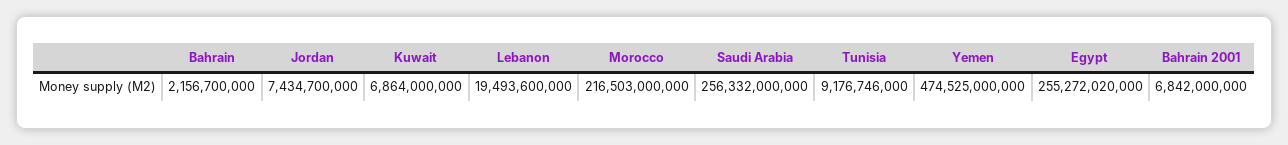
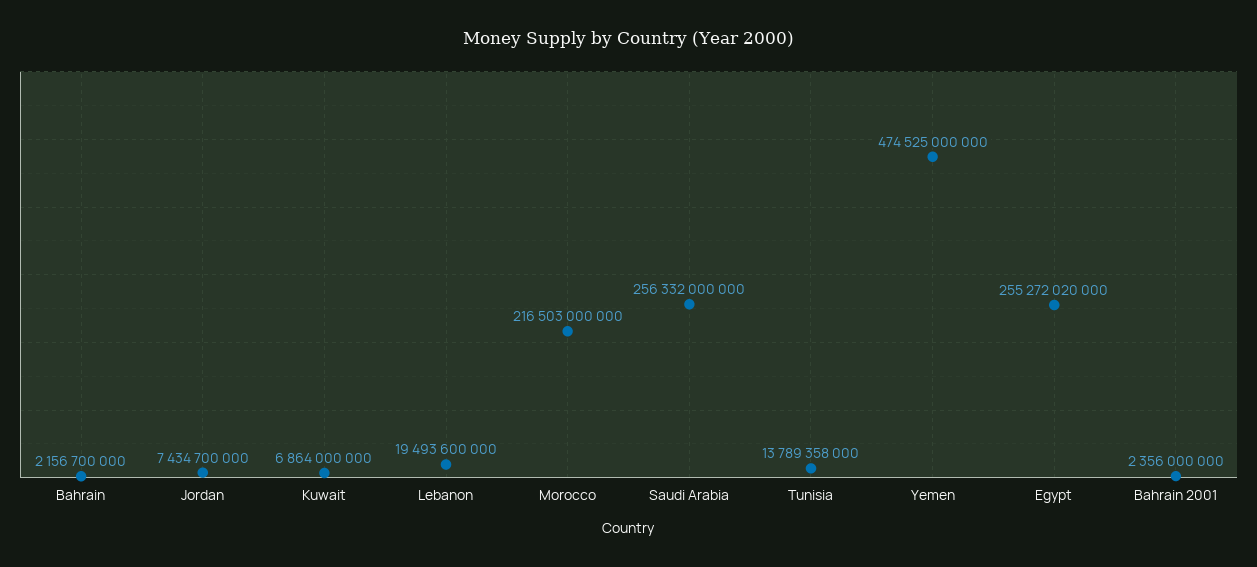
Tunisia: 9176746000 -> 13789358000
Bahrain 2001: 6842000000 -> 2356000000

